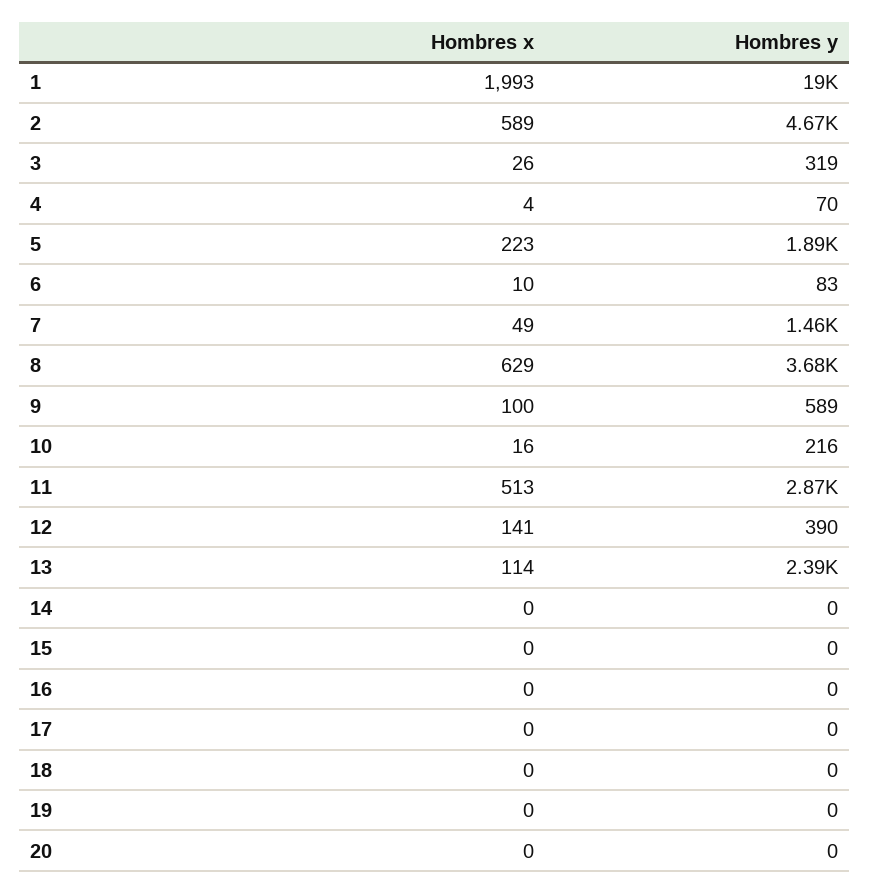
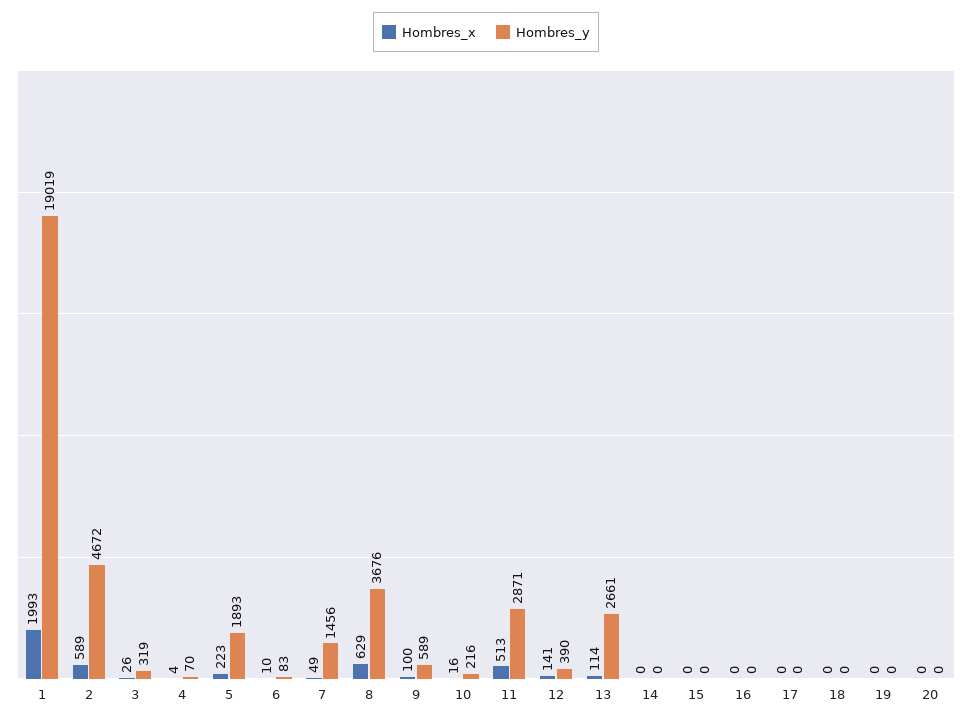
Hombres y, 13: 2390 -> 2661

